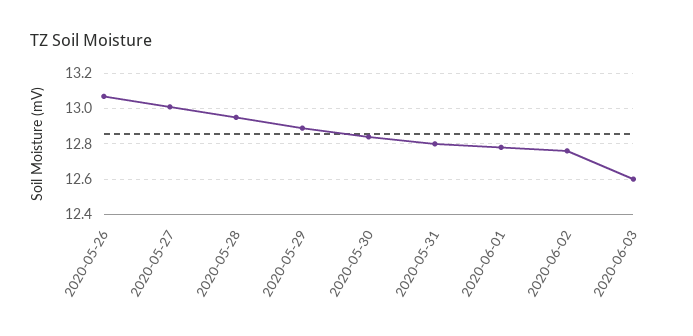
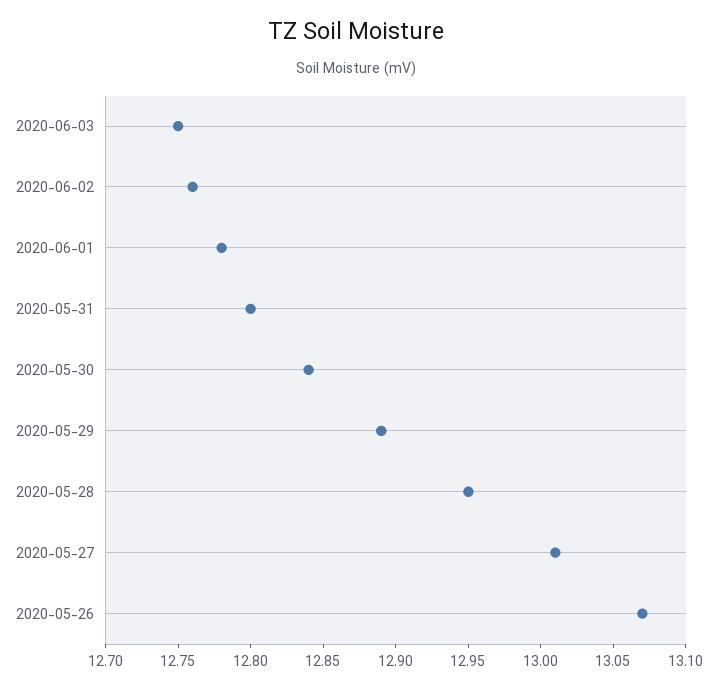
2020-06-03: 12.6 -> 12.75

